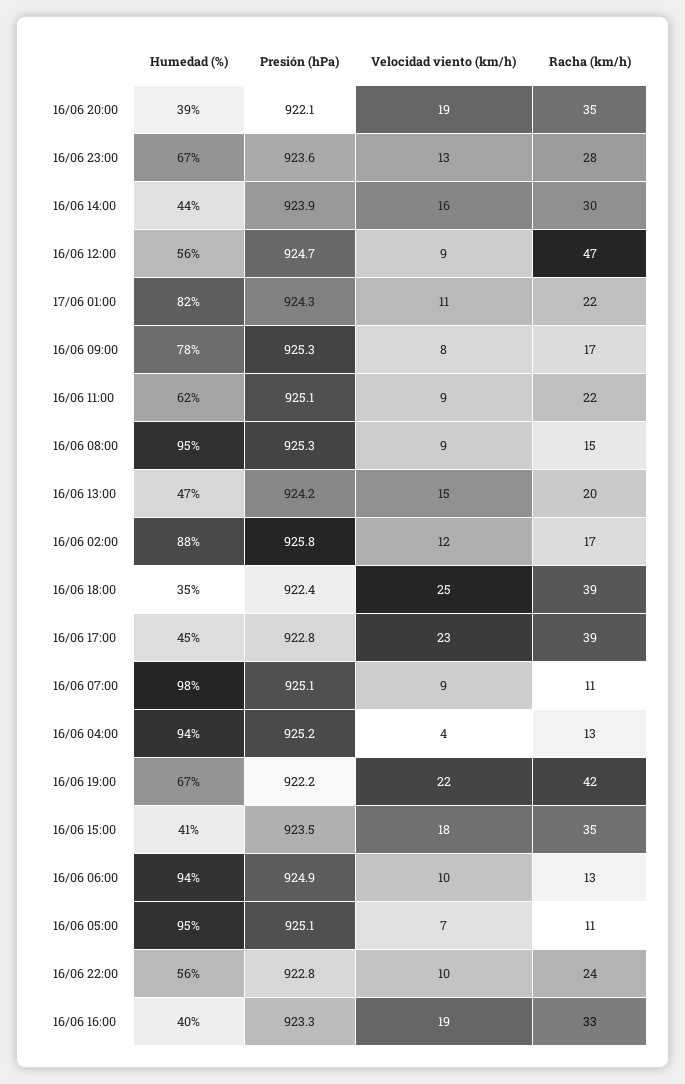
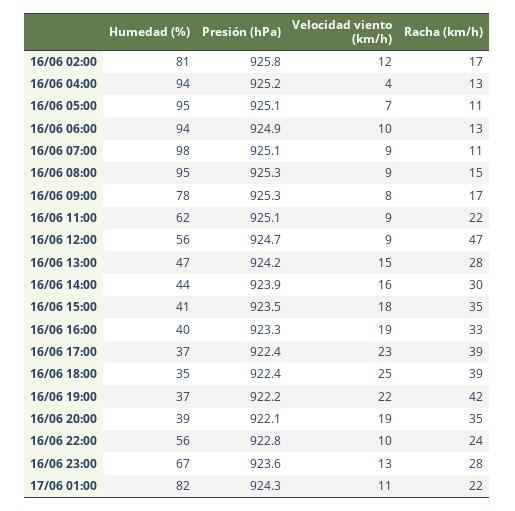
Racha (km/h), 16/06 13:00: 20 -> 28
Humedad (%), 16/06 02:00: 88 -> 81
Humedad (%), 16/06 17:00: 45 -> 37
Presión (hPa), 16/06 17:00: 922.8 -> 922.4
Humedad (%), 16/06 19:00: 67 -> 37

